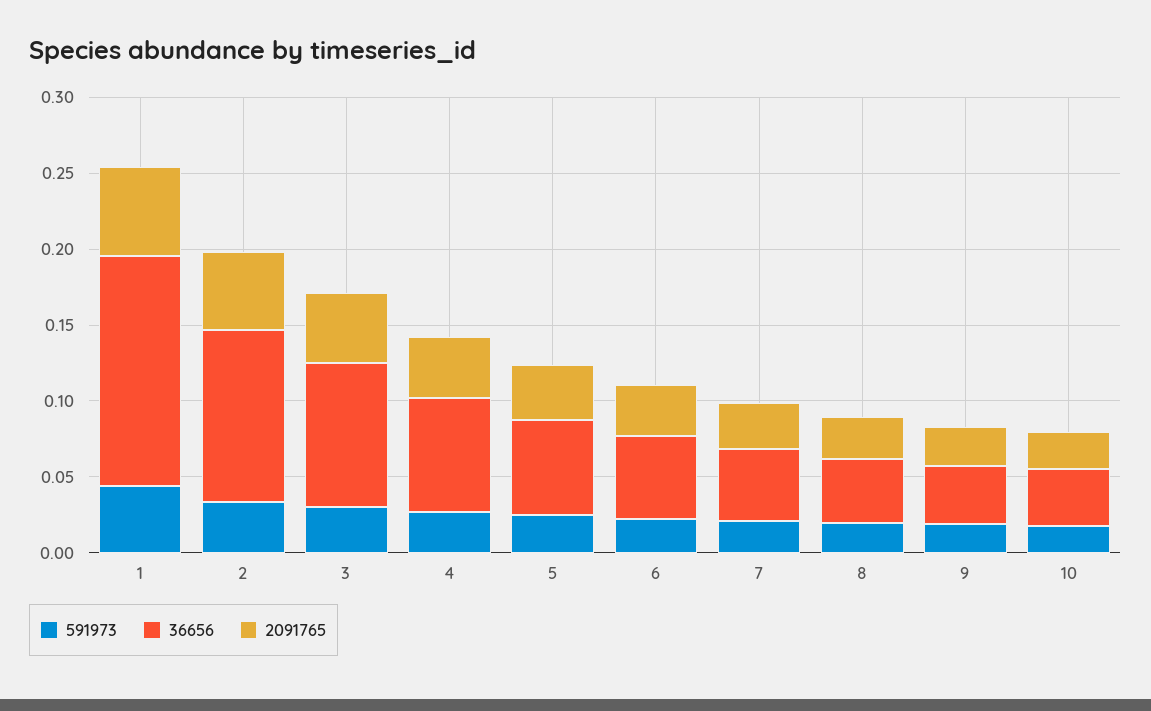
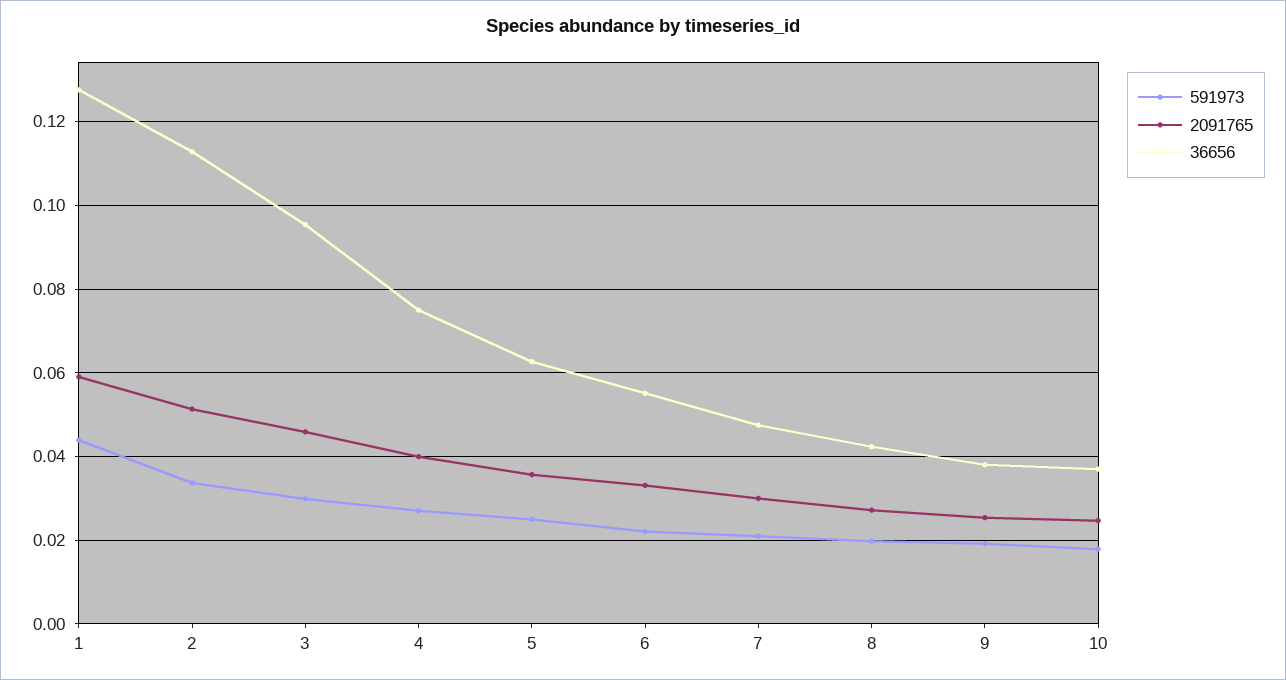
36656, 1: 0.15 -> 0.128

